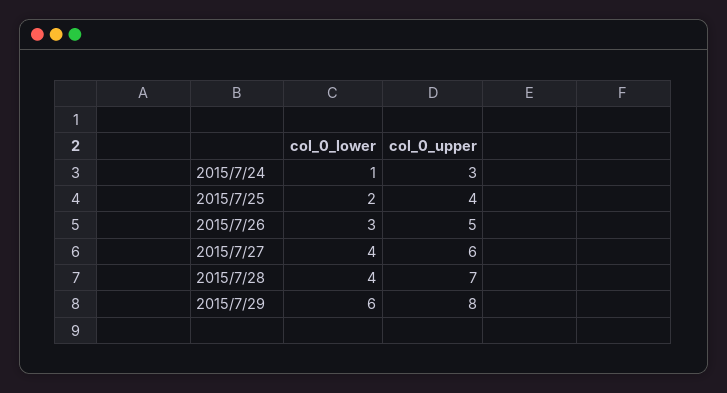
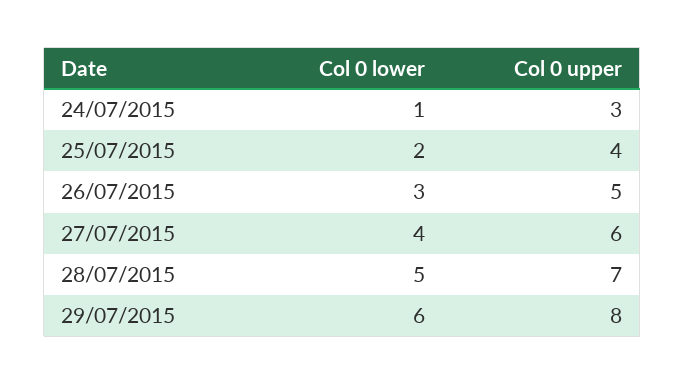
col_0_lower, 2015/7/28: 4 -> 5

